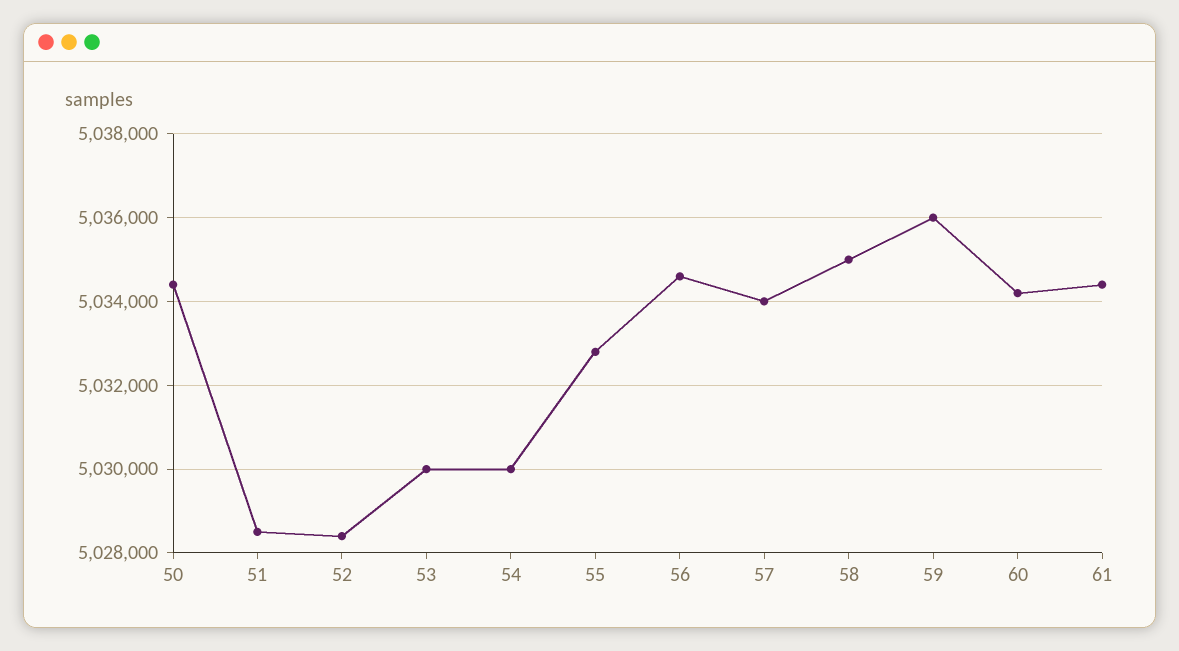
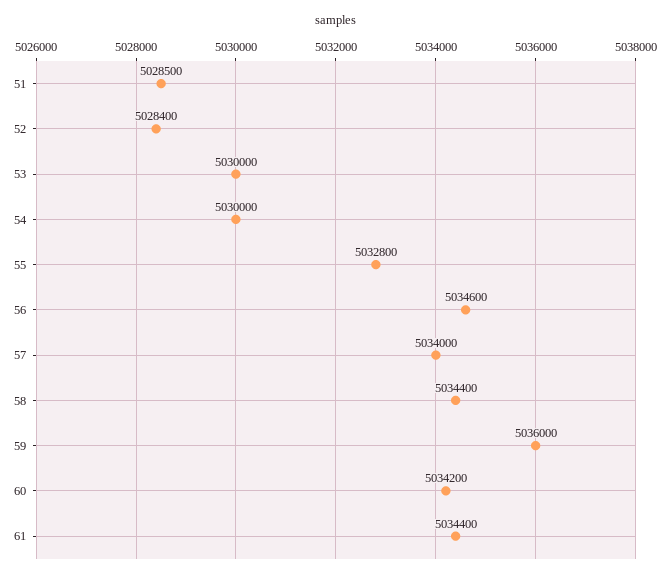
50: 5034400 -> none
58: 5035000 -> 5034400

